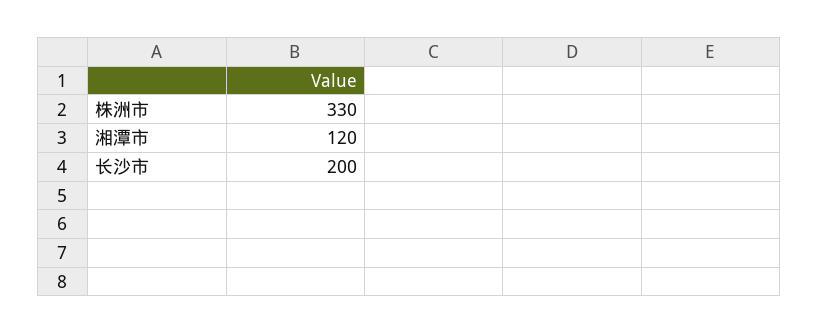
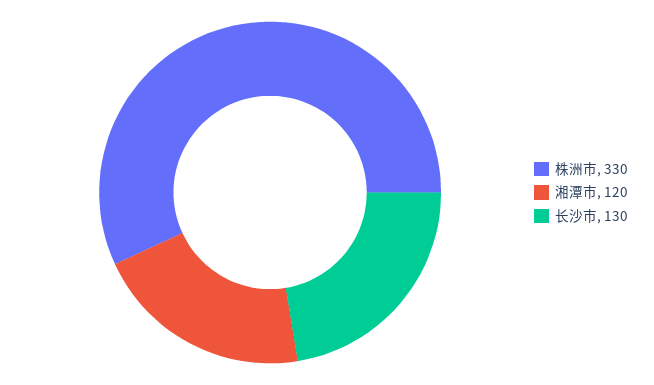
长沙市: 200 -> 130

